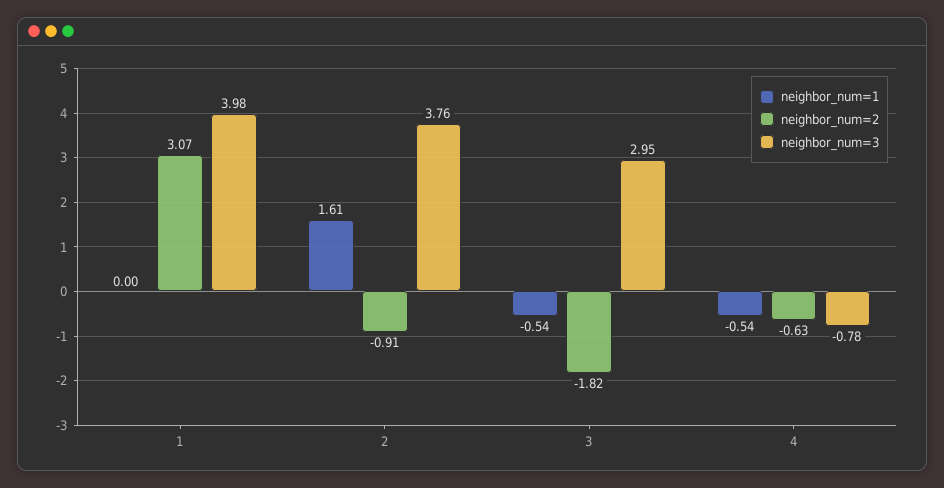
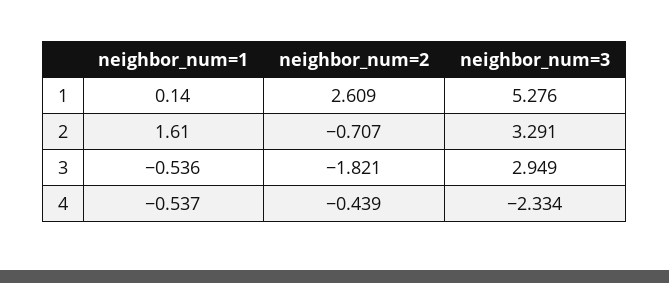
neighbor_num=1, 1: 0 -> 0.14
neighbor_num=2, 1: 3.07 -> 2.609
neighbor_num=3, 1: 3.98 -> 5.276
neighbor_num=2, 2: -0.91 -> -0.707
neighbor_num=3, 2: 3.76 -> 3.291
neighbor_num=2, 4: -0.63 -> -0.439
neighbor_num=3, 4: -0.78 -> -2.334

